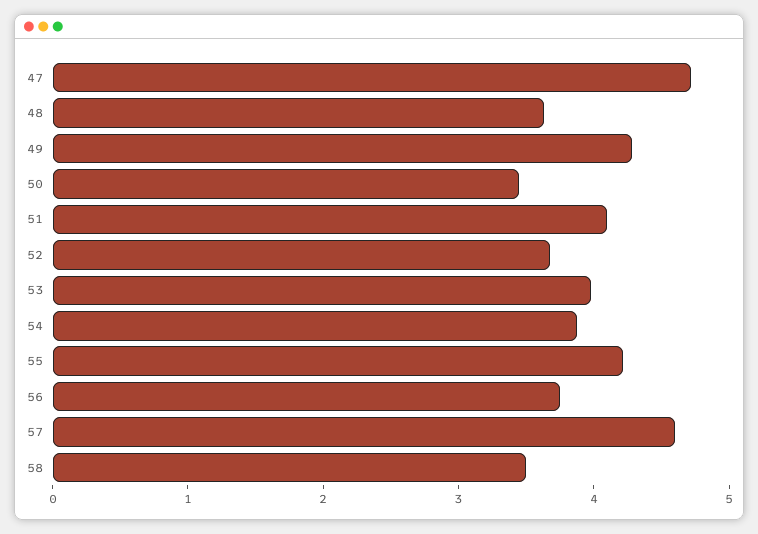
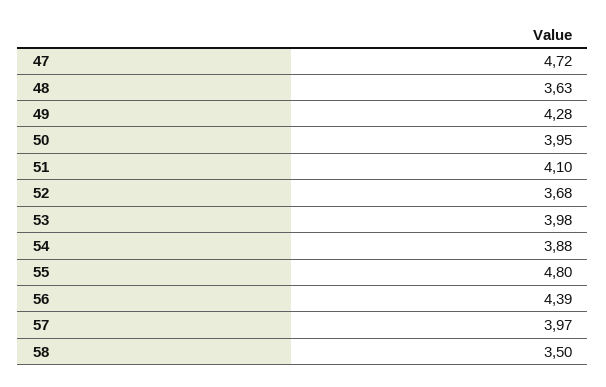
50: 3.4 -> 3.95
55: 4.2 -> 4.8
56: 3.8 -> 4.39
57: 4.6 -> 3.97

